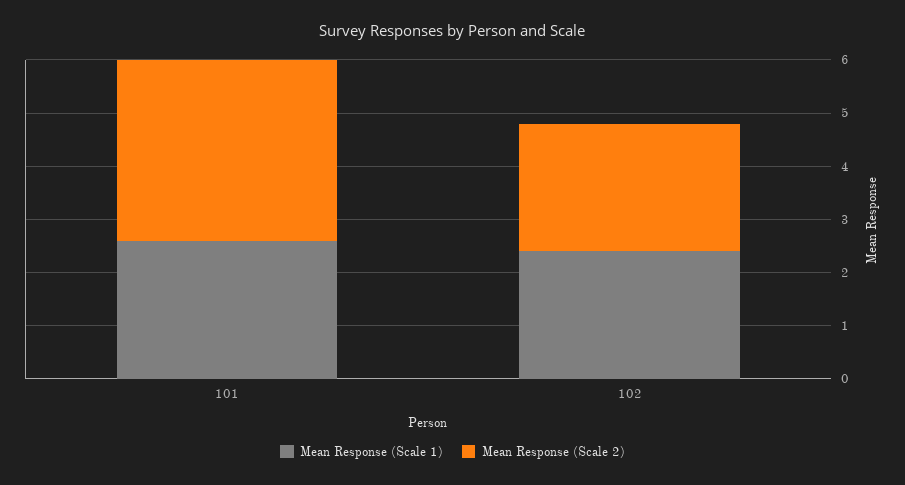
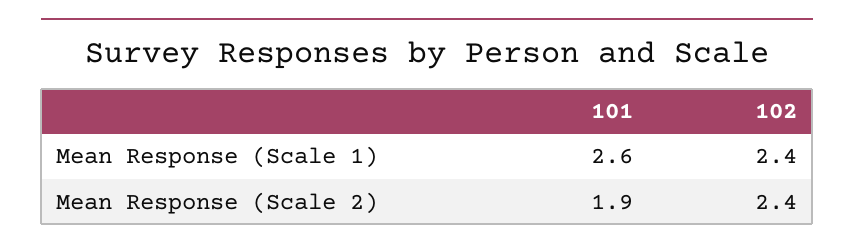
Mean Response (Scale 2), 101: 3.5 -> 1.9

